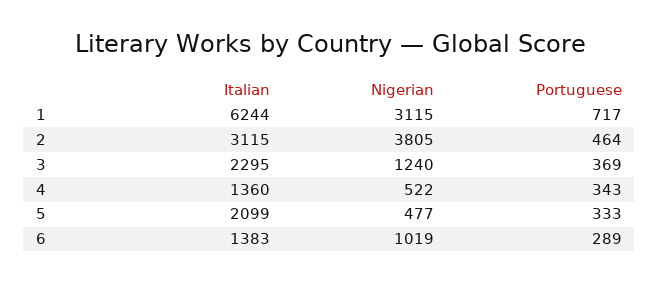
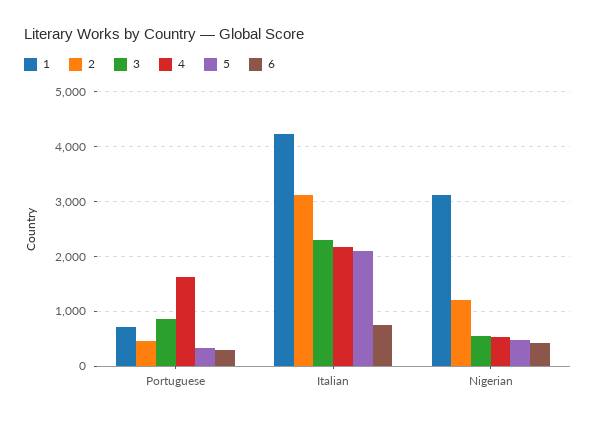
1, Italian: 6244 -> 4200
2, Nigerian: 3805 -> 1200
3, Nigerian: 1240 -> 600
3, Portuguese: 369 -> 800
4, Italian: 1360 -> 2200
4, Portuguese: 343 -> 1600
6, Italian: 1383 -> 800
6, Nigerian: 1019 -> 400

